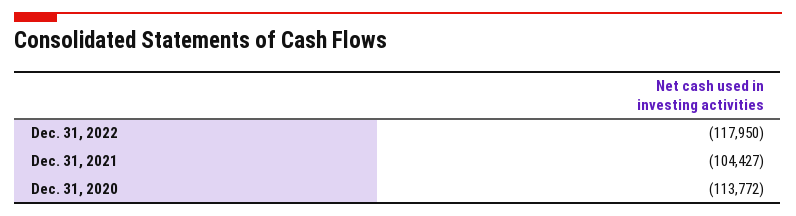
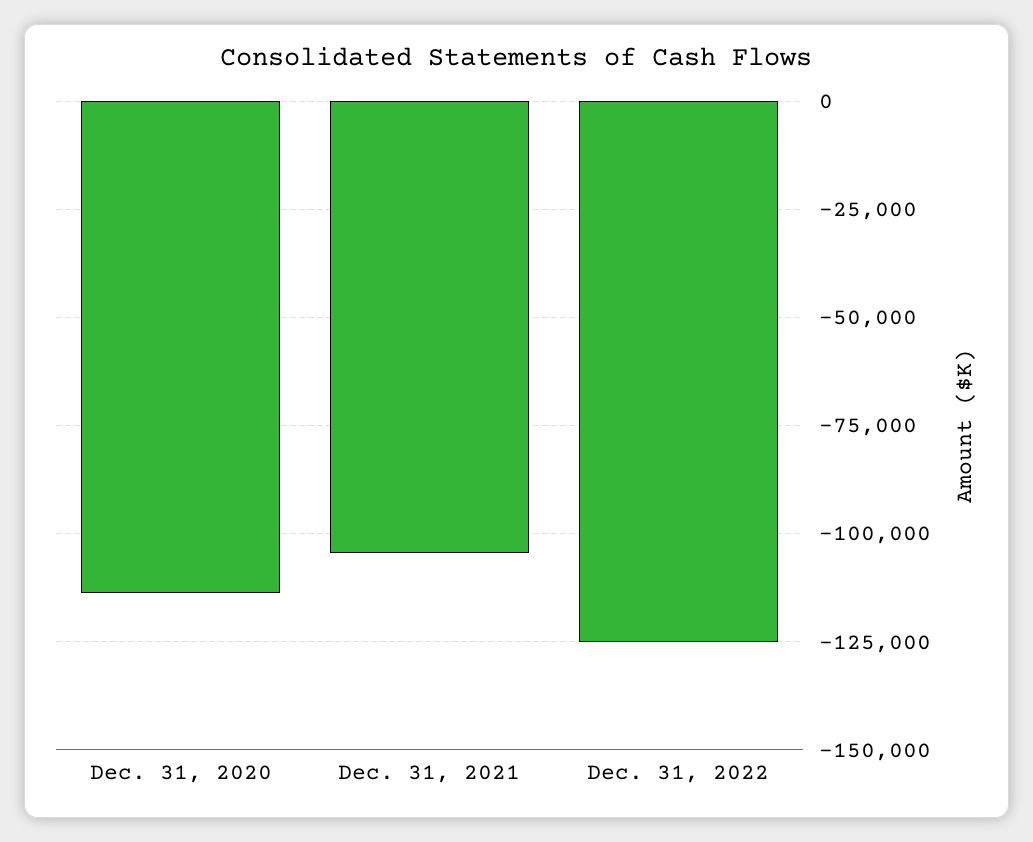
Dec. 31, 2022: -117950 -> -125000

